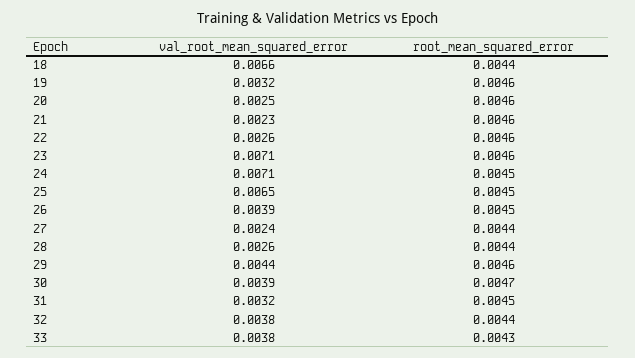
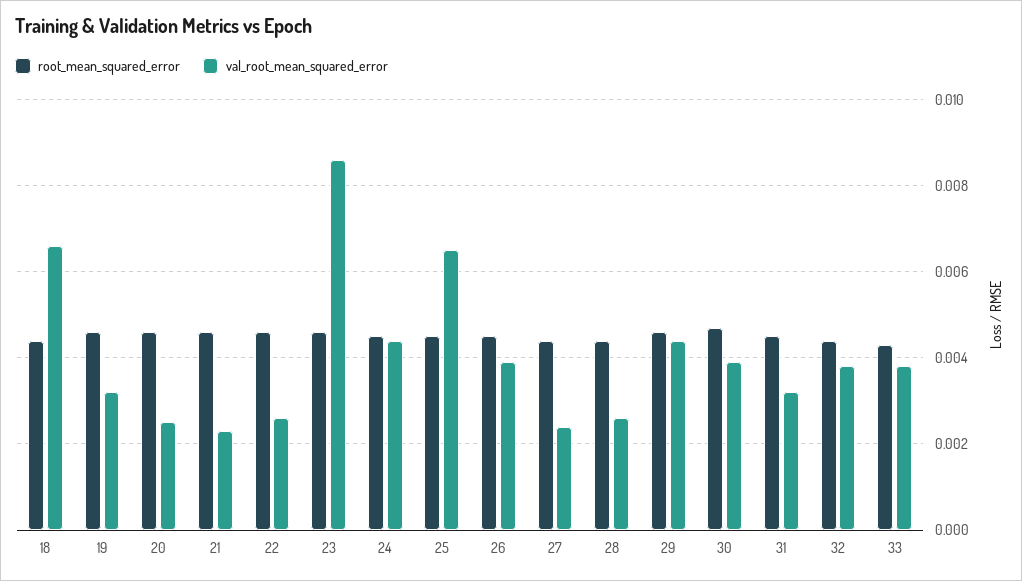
val_root_mean_squared_error, 23: 0.0071 -> 0.0085
val_root_mean_squared_error, 24: 0.0071 -> 0.0045

